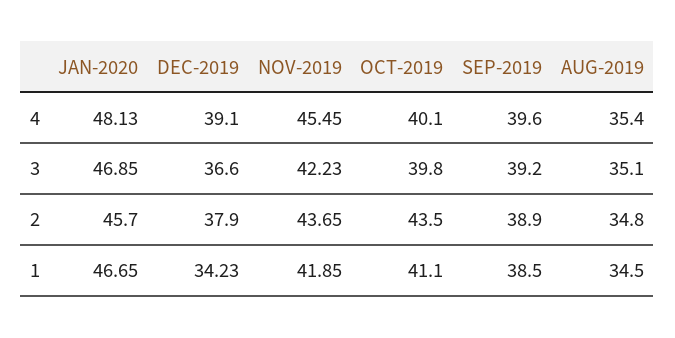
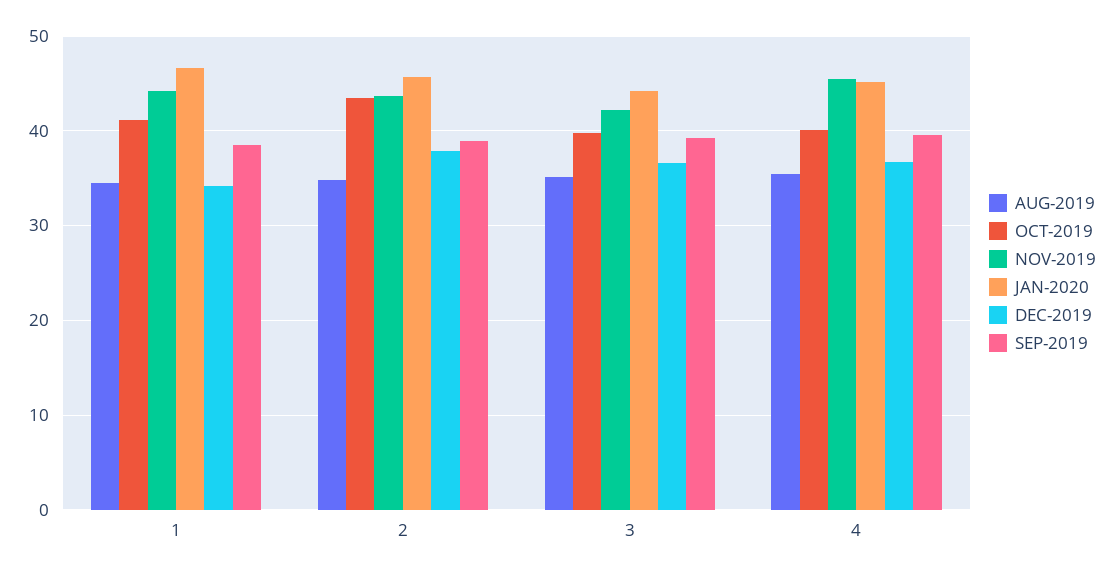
JAN-2020, 4: 48.13 -> 45
DEC-2019, 4: 39.1 -> 37
JAN-2020, 3: 46.85 -> 44
NOV-2019, 1: 41.85 -> 44

